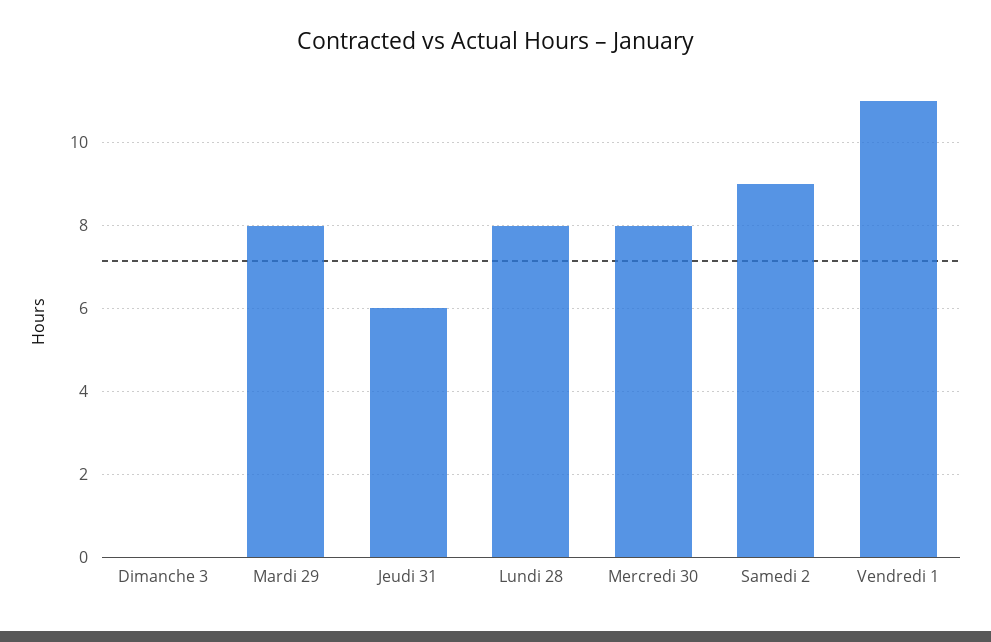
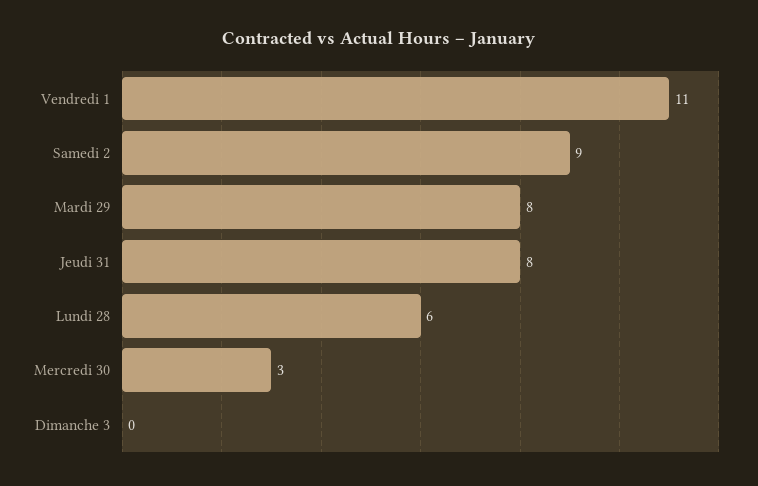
Jeudi 31: 6 -> 8
Lundi 28: 8 -> 6
Mercredi 30: 8 -> 3

